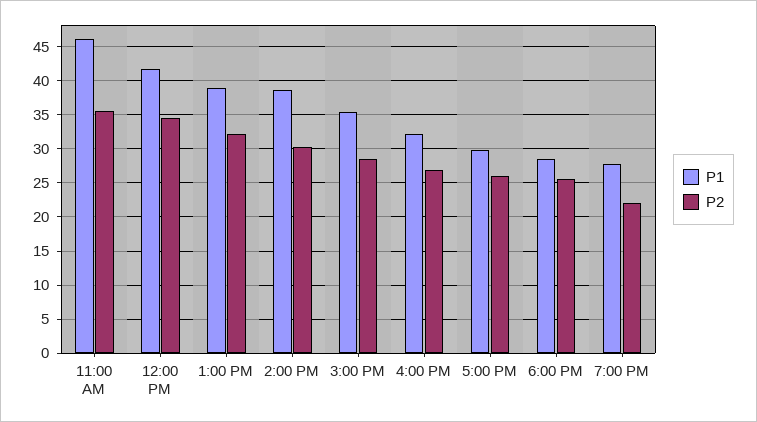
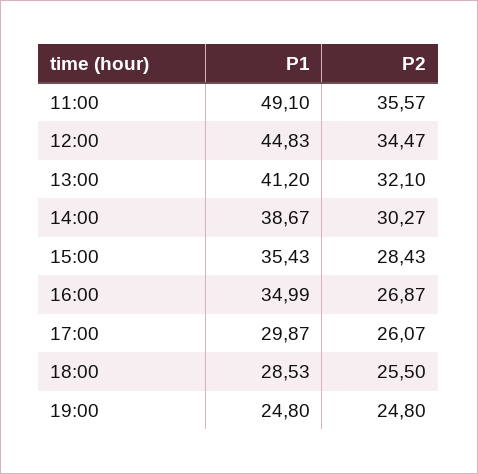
P1, 11:00 AM: 46 -> 49.1
P1, 12:00 PM: 42 -> 44.83
P1, 1:00 PM: 39 -> 41.2
P1, 4:00 PM: 32 -> 34.99
P1, 7:00 PM: 28 -> 24.8
P2, 7:00 PM: 22 -> 24.8

